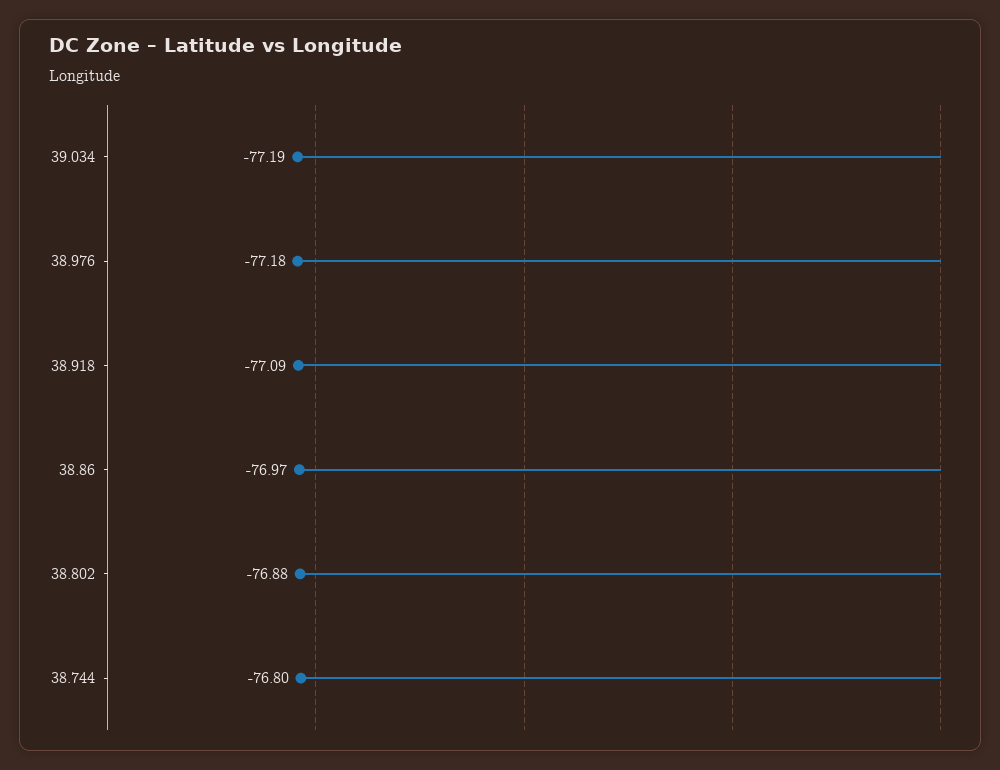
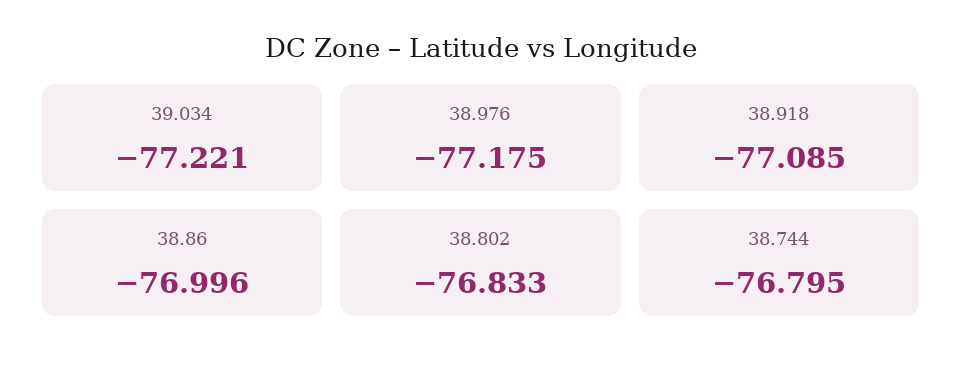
39.034: -77.19 -> -77.221
38.86: -76.97 -> -76.996
38.802: -76.88 -> -76.833

